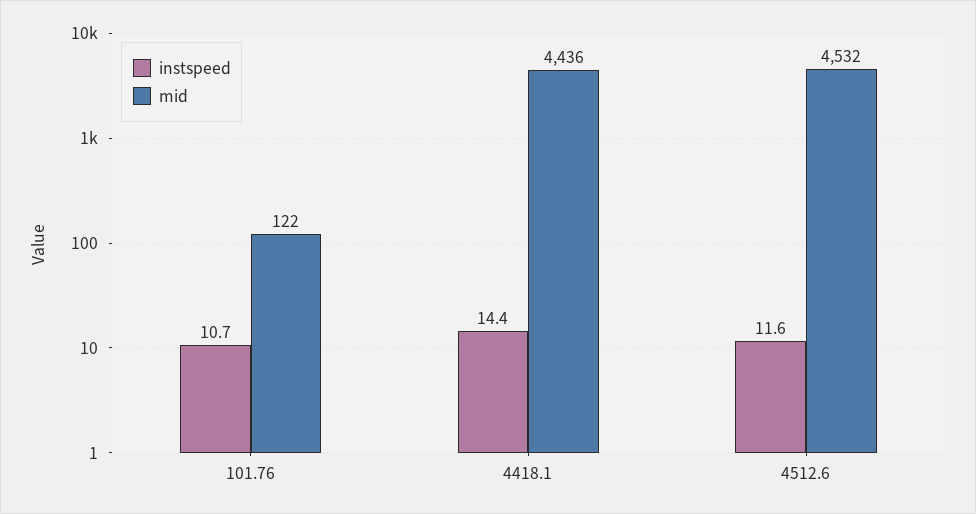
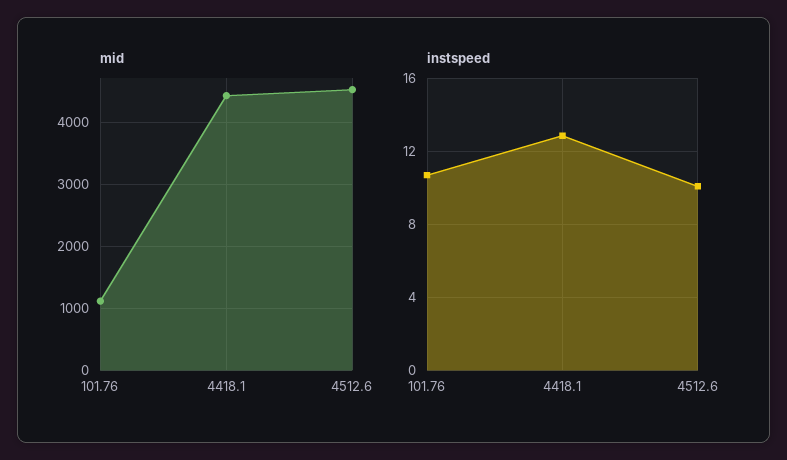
mid, 101.76: 122 -> 1100
instspeed, 4418.1: 14.4 -> 13
instspeed, 4512.6: 11.6 -> 10

